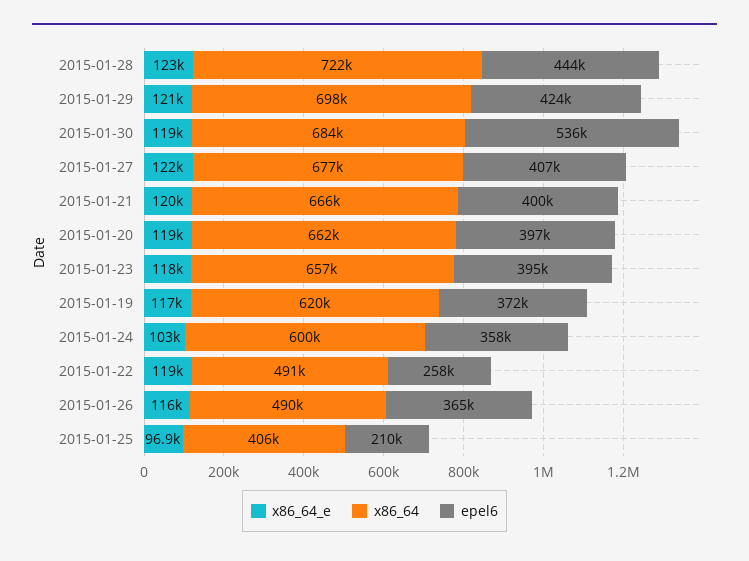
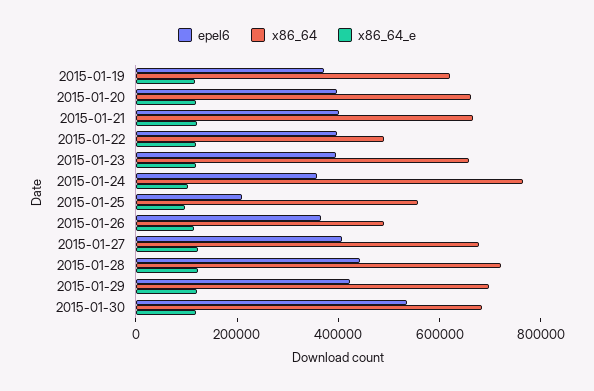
x86_64, 2015-01-24: 600000 -> 750000
epel6, 2015-01-22: 258000 -> 400000
x86_64, 2015-01-25: 406000 -> 550000

